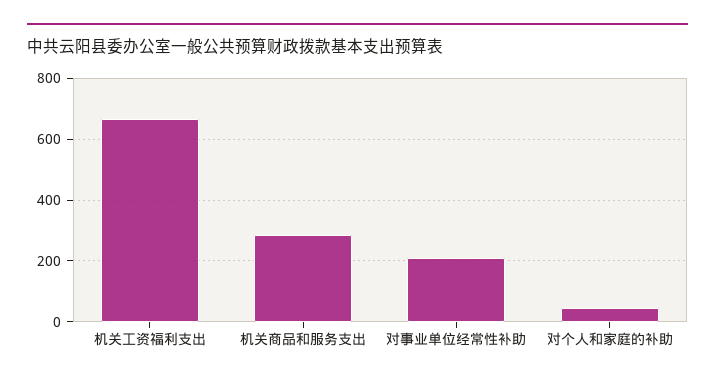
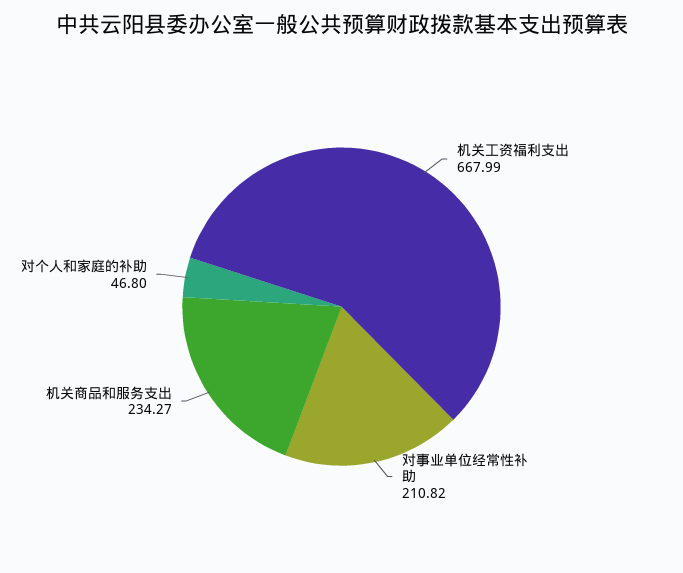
机关商品和服务支出: 280 -> 234.27

